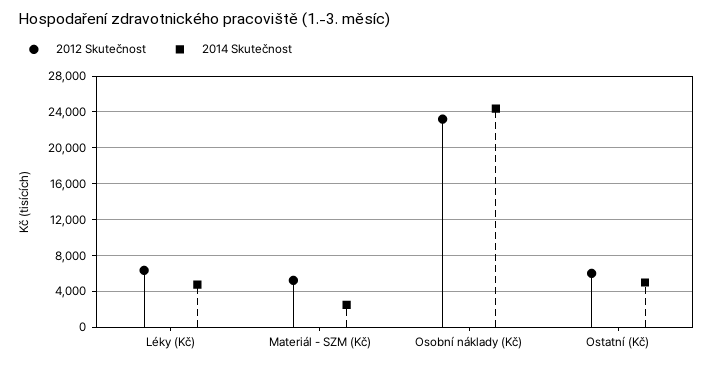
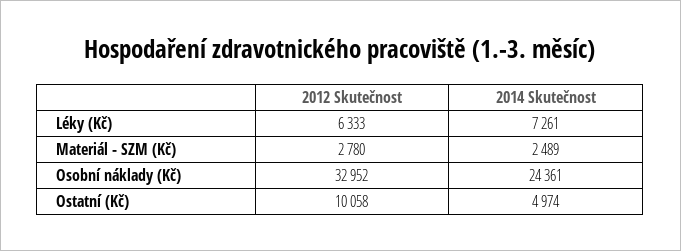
2014 Skutečnost, Léky (Kč): 5000 -> 7261
2012 Skutečnost, Materiál - SZM (Kč): 5000 -> 2780
2012 Skutečnost, Osobní náklady (Kč): 23000 -> 32952
2012 Skutečnost, Ostatní (Kč): 6000 -> 10058

